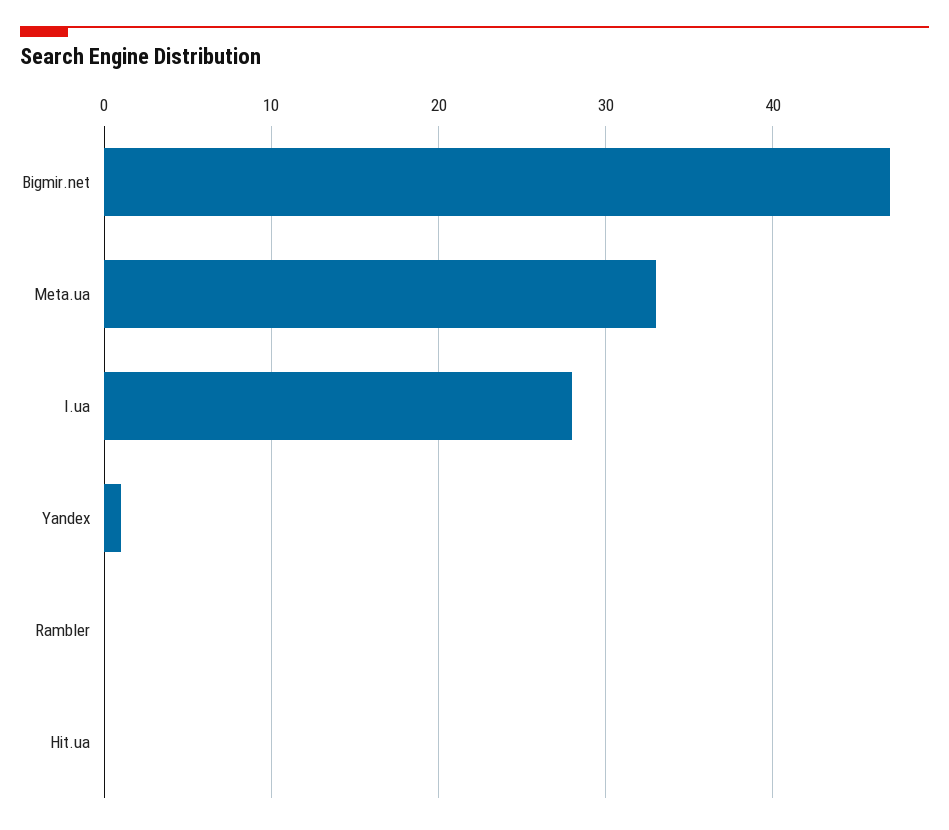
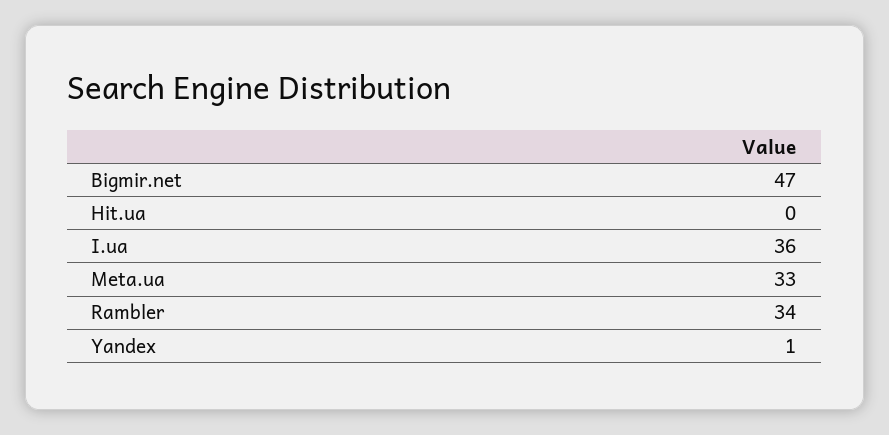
I.ua: 28 -> 36
Rambler: 0 -> 34

